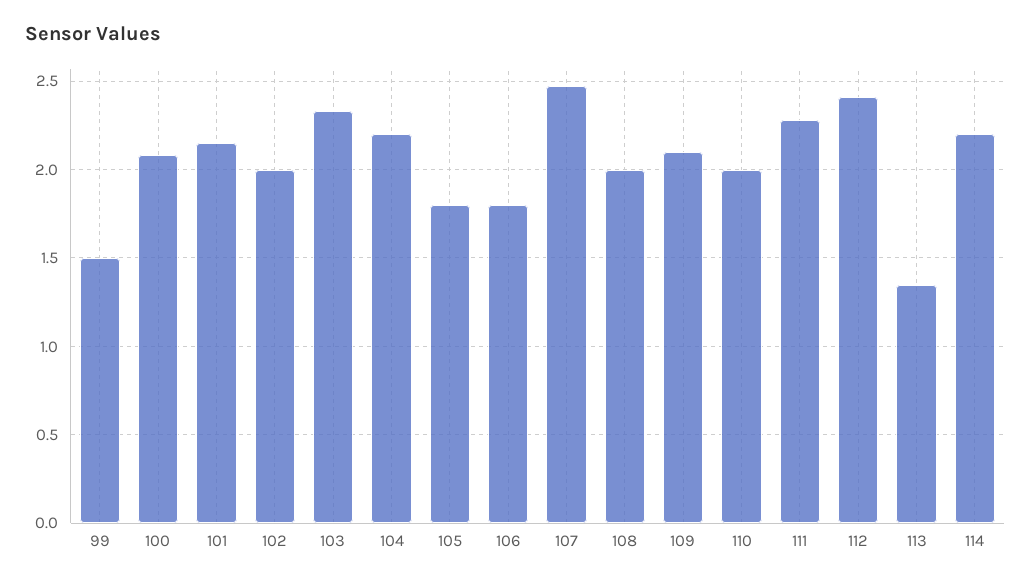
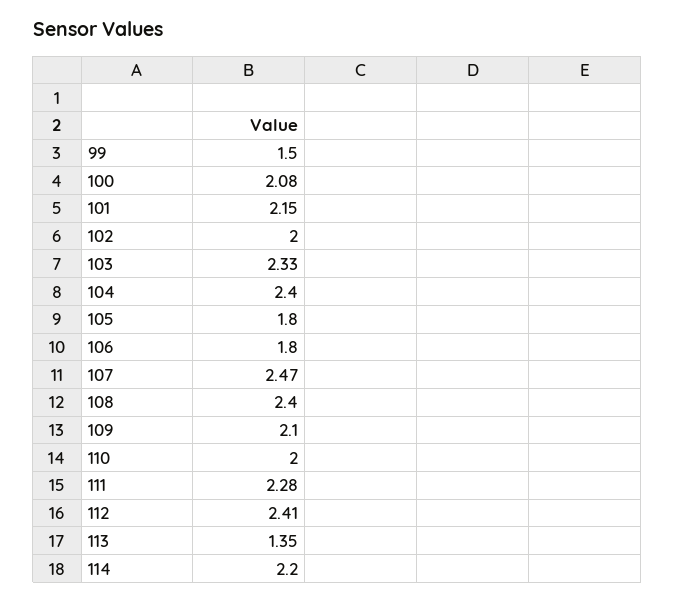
104: 2.2 -> 2.4
108: 2 -> 2.4

